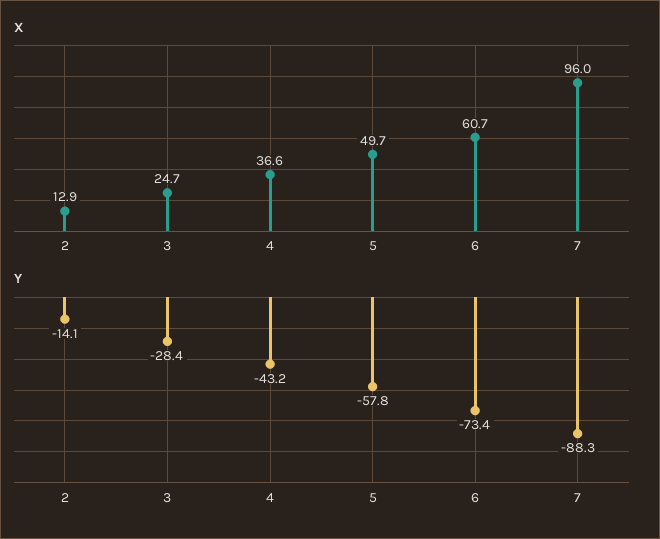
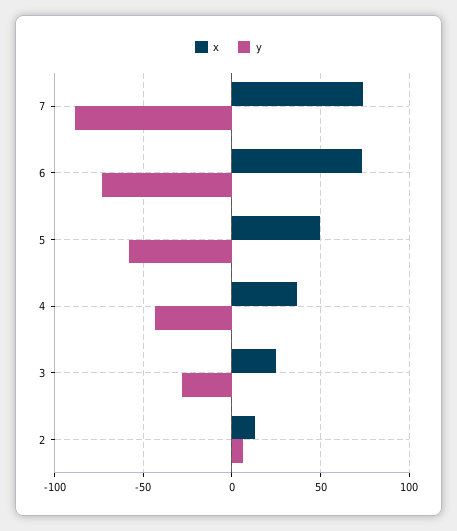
X, 6: 60.7 -> 75
X, 7: 96 -> 75
Y, 2: -14.1 -> 5

